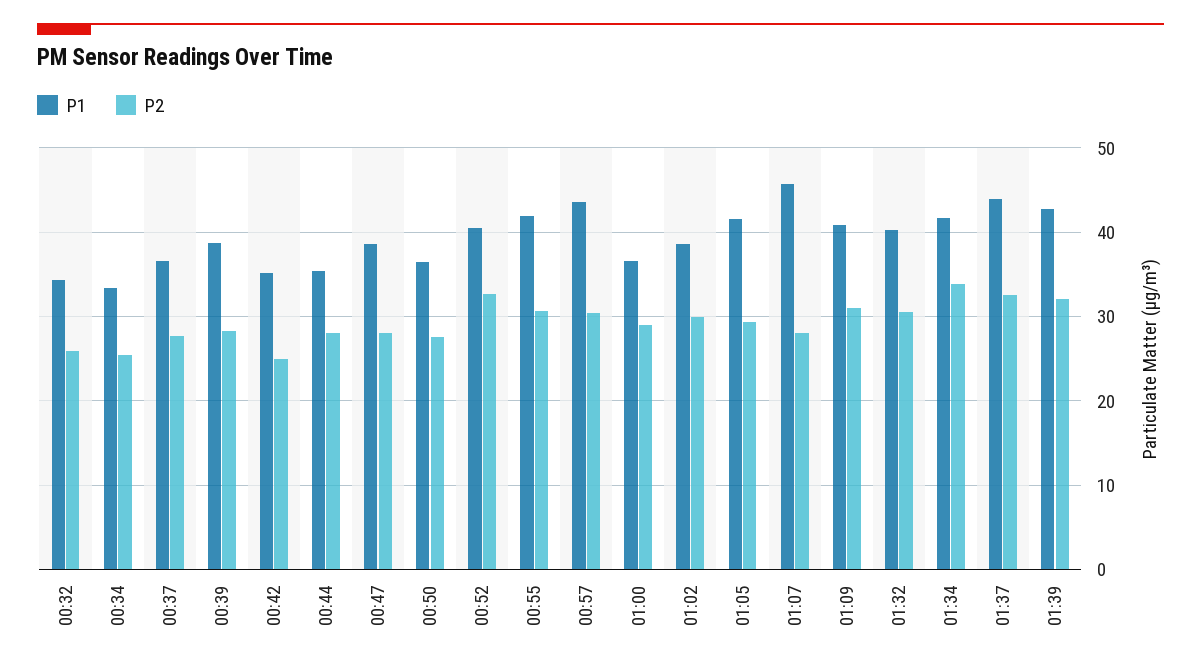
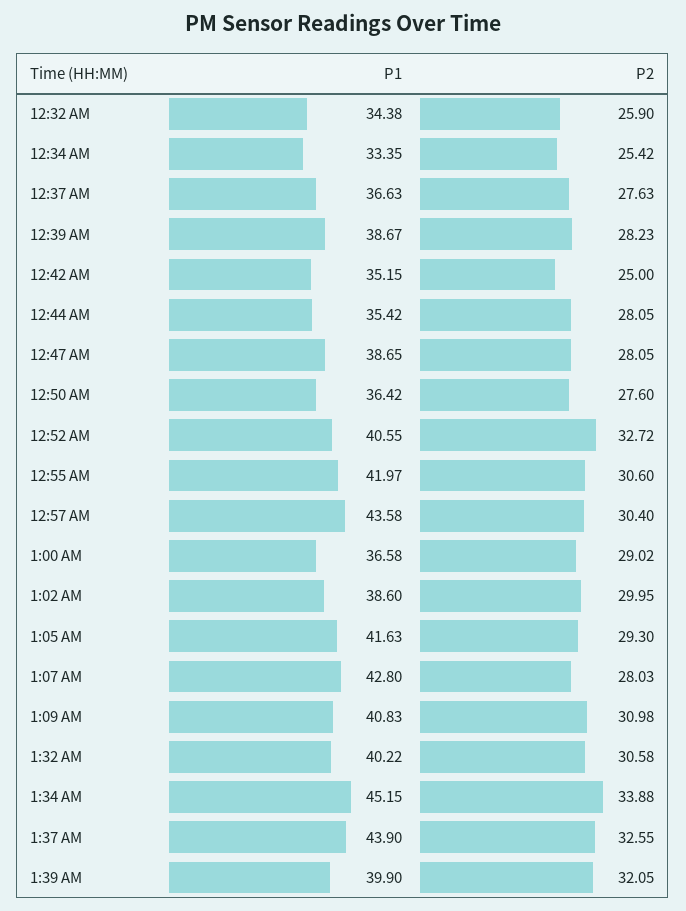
P1, 01:07: 46 -> 42.8
P1, 01:34: 42 -> 45.15
P1, 01:39: 43 -> 39.9

